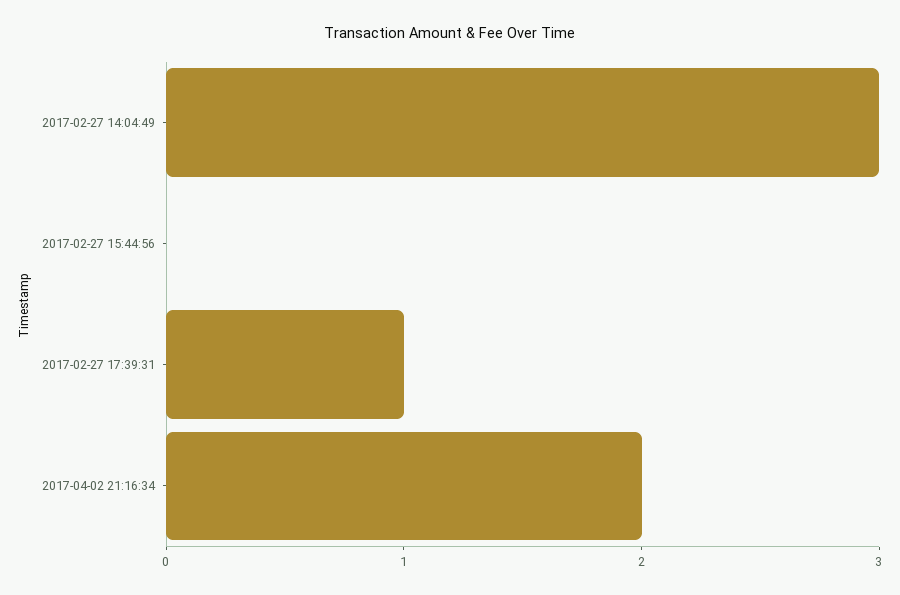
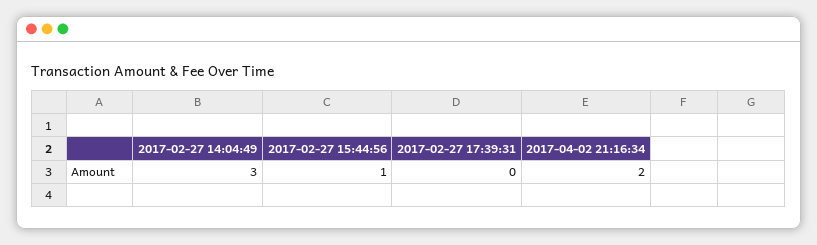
2017-02-27 15:44:56: 0 -> 1
2017-02-27 17:39:31: 1 -> 0

